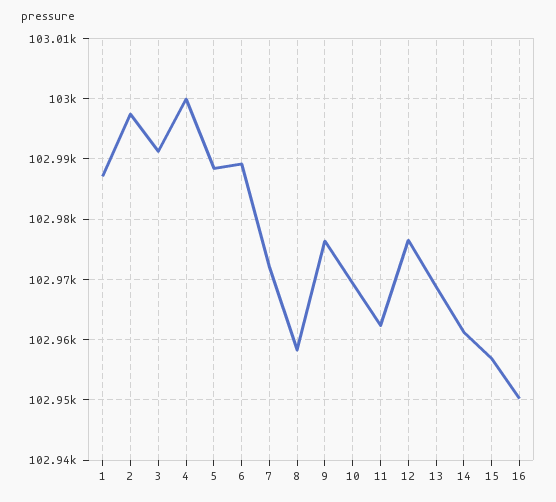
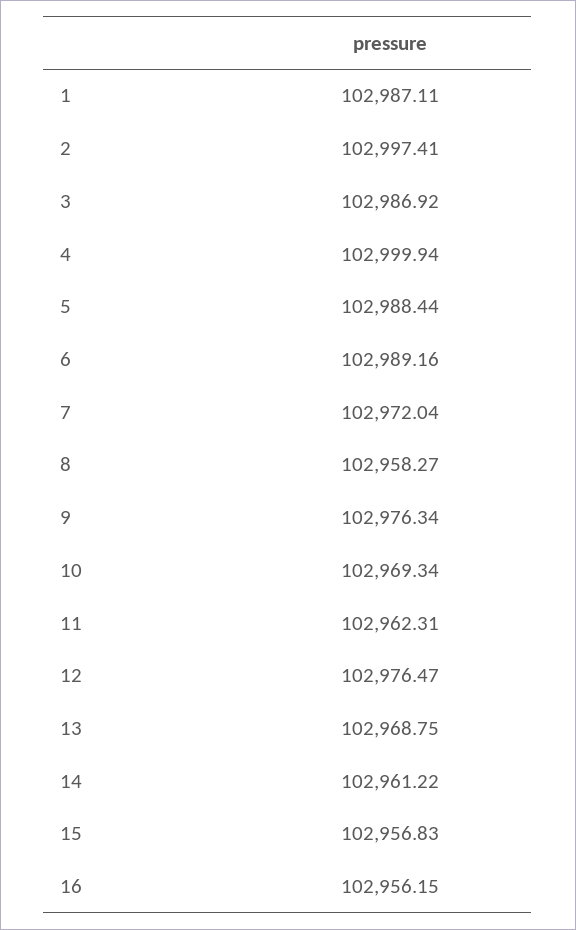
3: 102991 -> 102986.92
16: 102950 -> 102956.15

